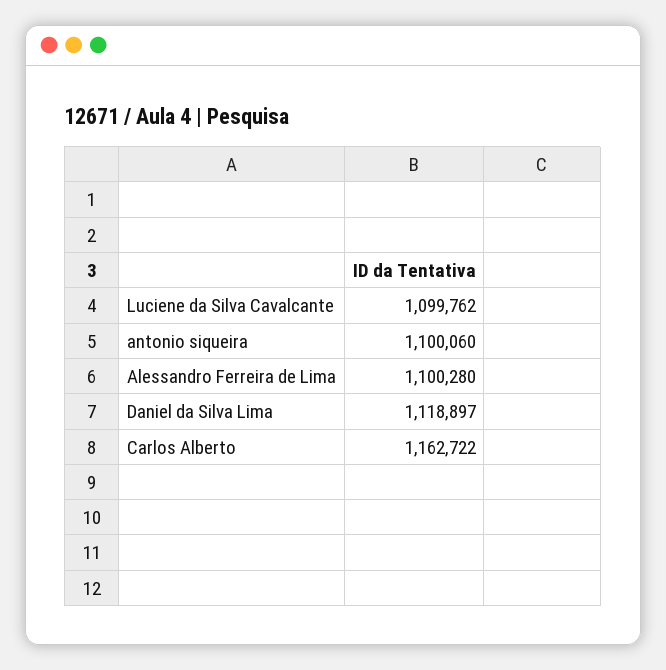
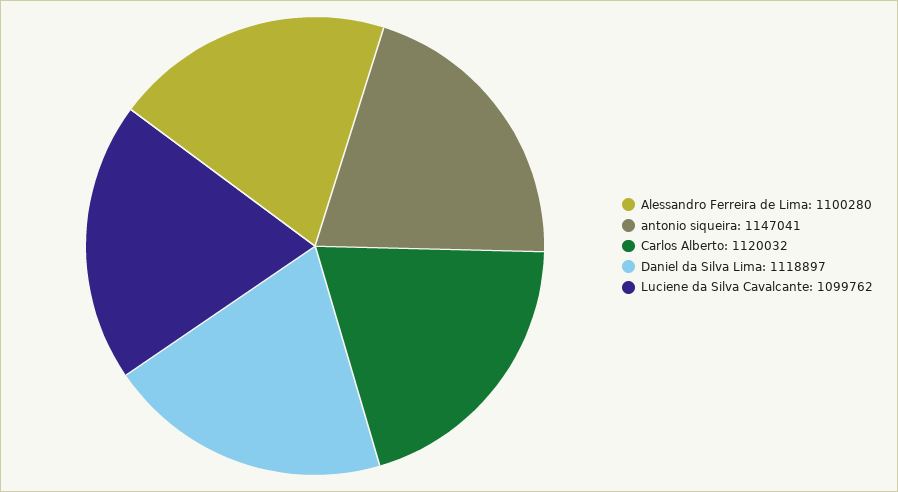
antonio siqueira: 1100060 -> 1147041
Carlos Alberto: 1162722 -> 1120032

